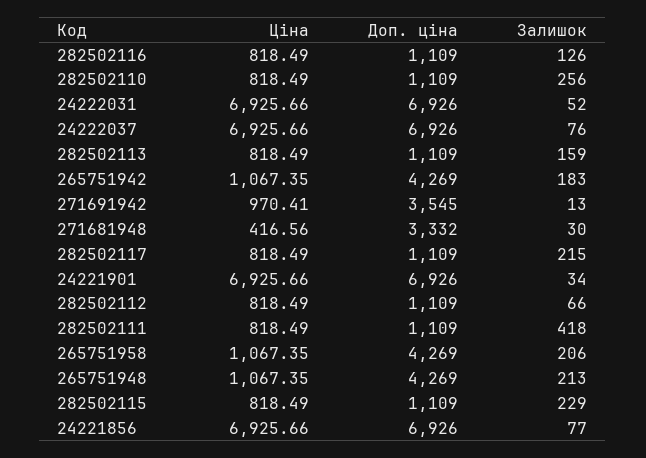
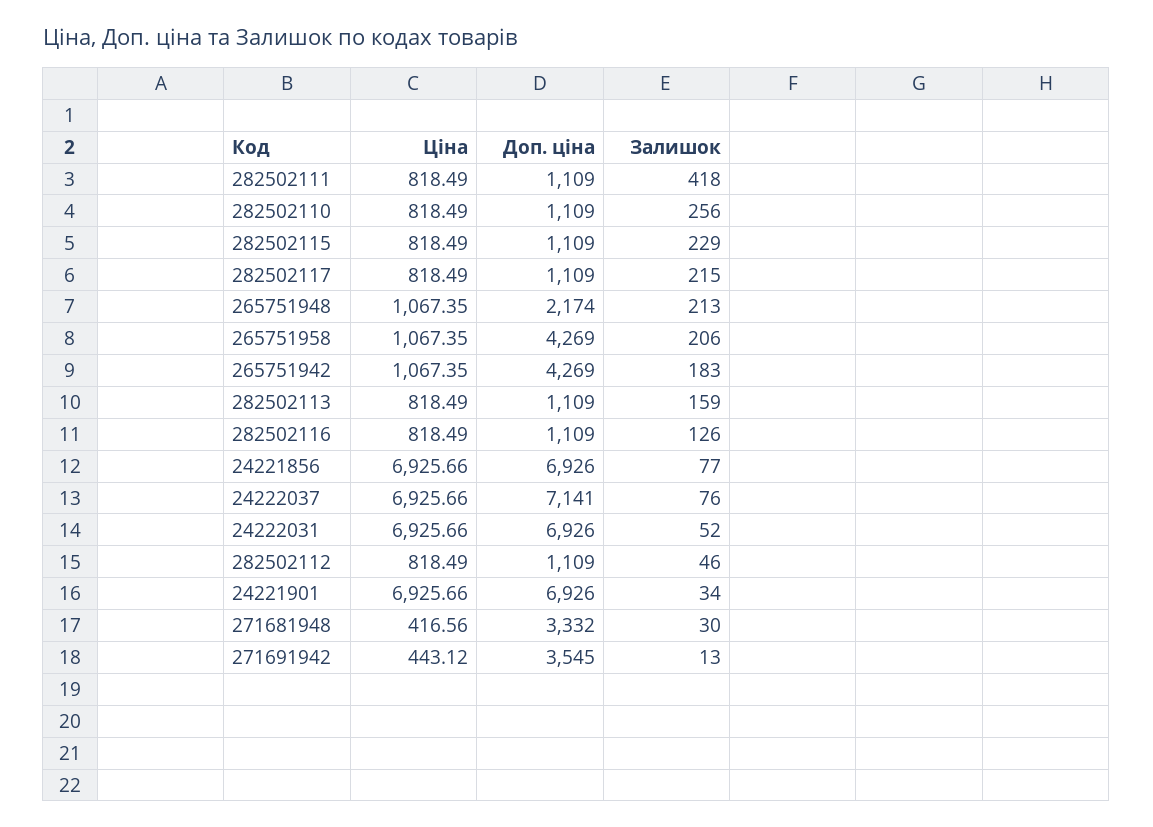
Доп. ціна, 24222037: 6926 -> 7141
Ціна, 271691942: 970.41 -> 443.12
Залишок, 282502112: 66 -> 46
Доп. ціна, 265751948: 4269 -> 2174

